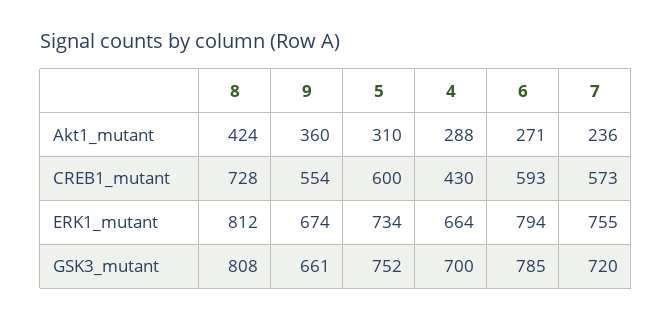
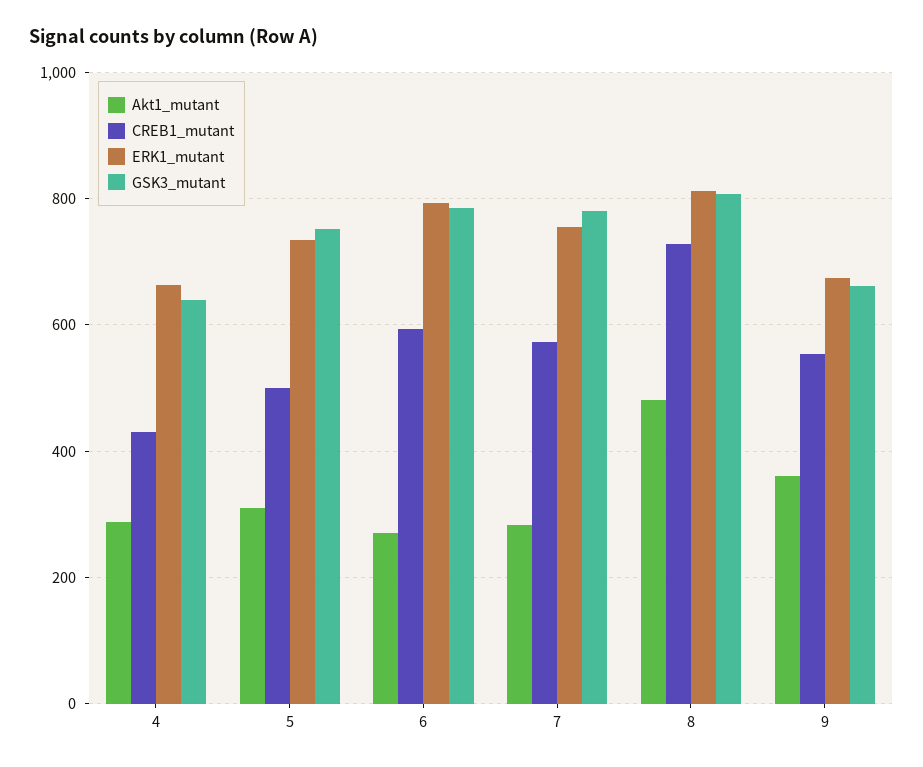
Akt1_mutant, 8: 424 -> 480
Akt1_mutant, 7: 236 -> 280
CREB1_mutant, 5: 600 -> 500
GSK3_mutant, 4: 700 -> 640
GSK3_mutant, 7: 720 -> 780

